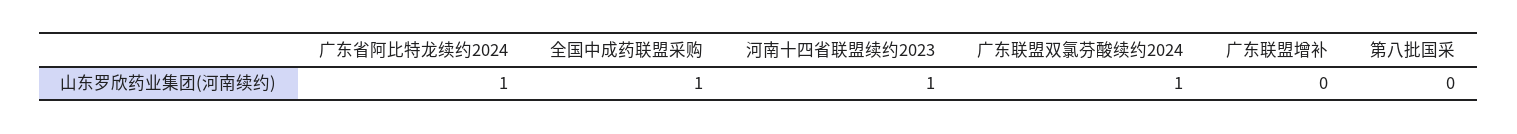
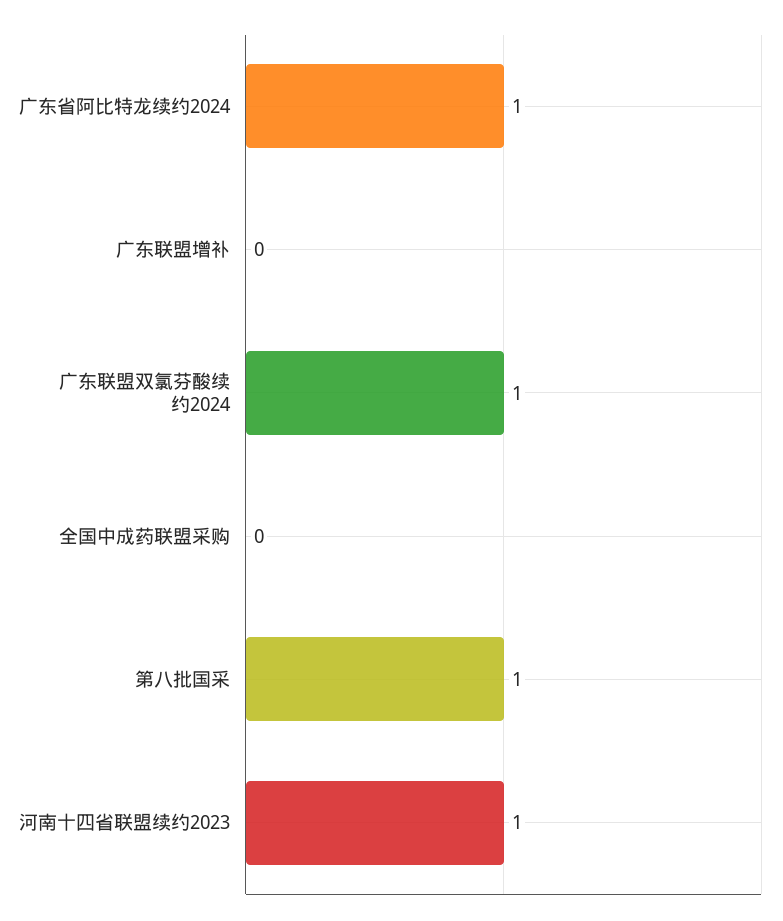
全国中成药联盟采购: 1 -> 0
第八批国采: 0 -> 1

